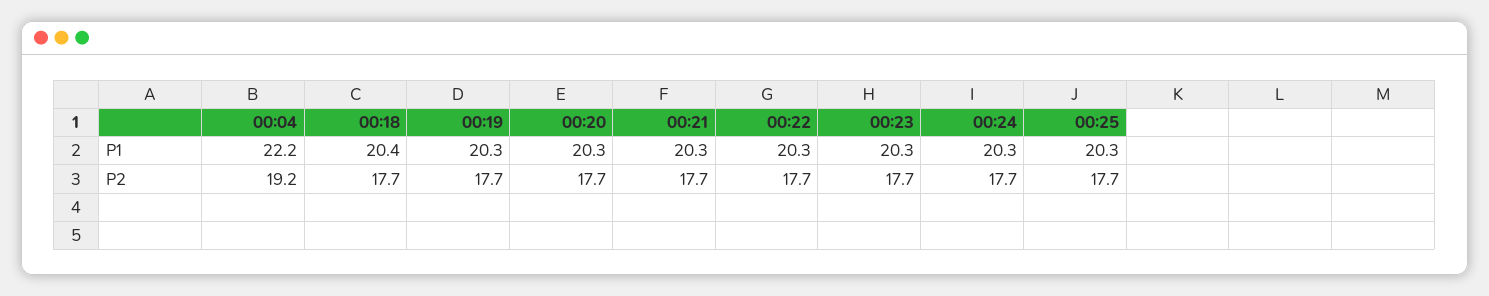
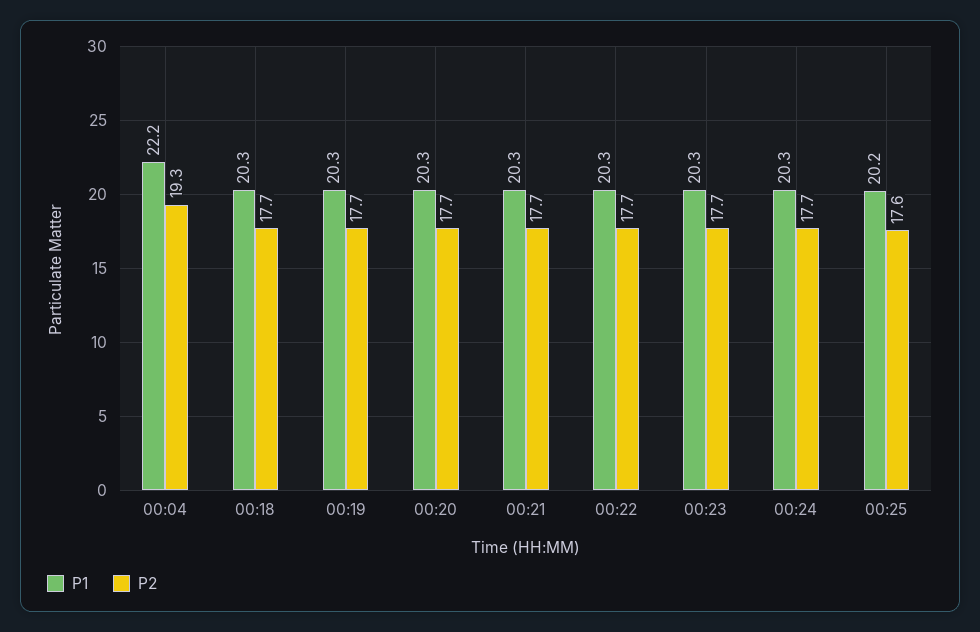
P1, 00:18: 20.4 -> 20.3
P1, 00:25: 20.3 -> 20.2
P2, 00:04: 19.2 -> 19.3
P2, 00:25: 17.7 -> 17.6

